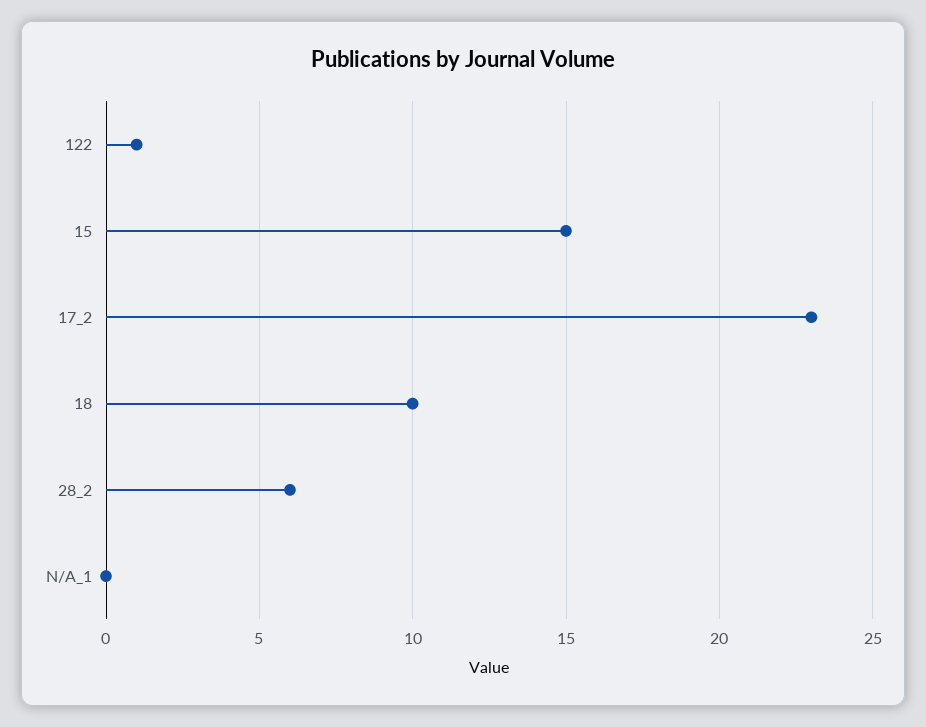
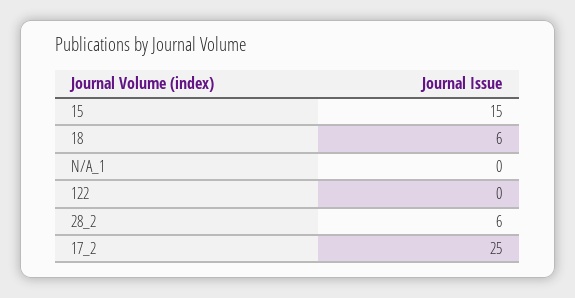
122: 1 -> 0
17_2: 23 -> 25
18: 10 -> 6

